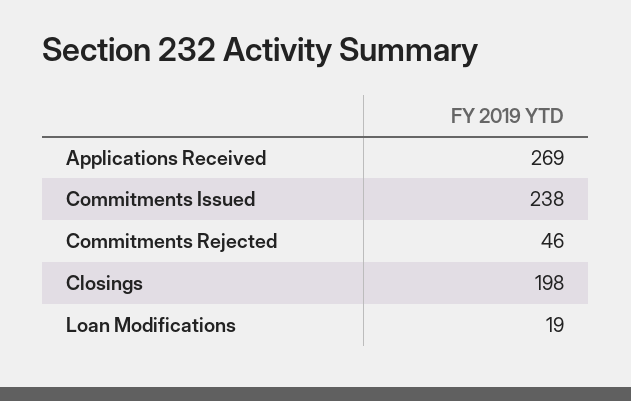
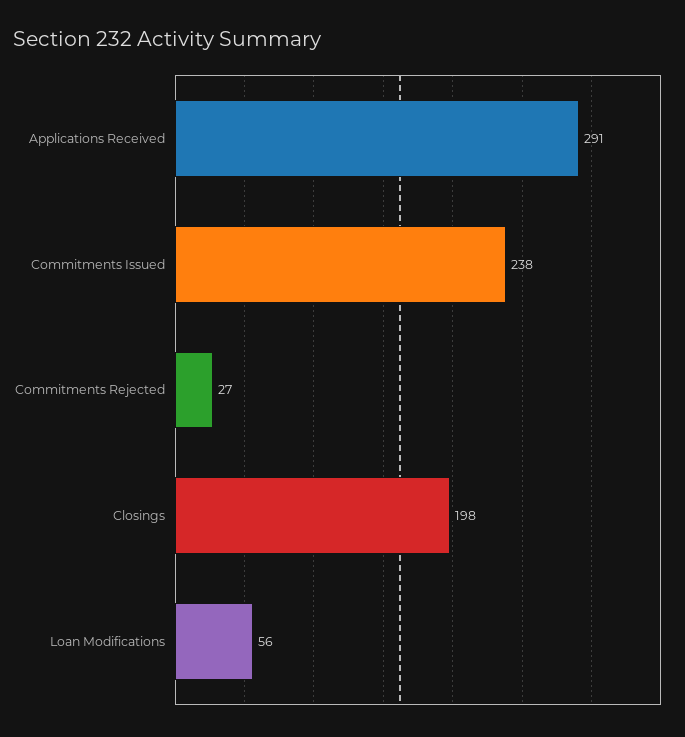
Applications Received: 269 -> 291
Commitments Rejected: 46 -> 27
Loan Modifications: 19 -> 56

